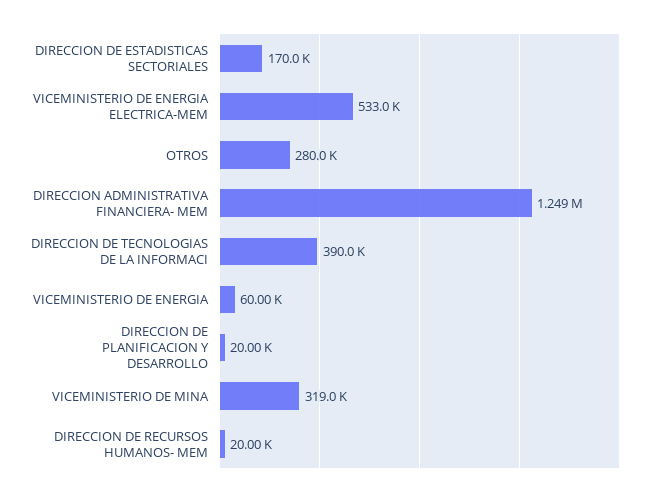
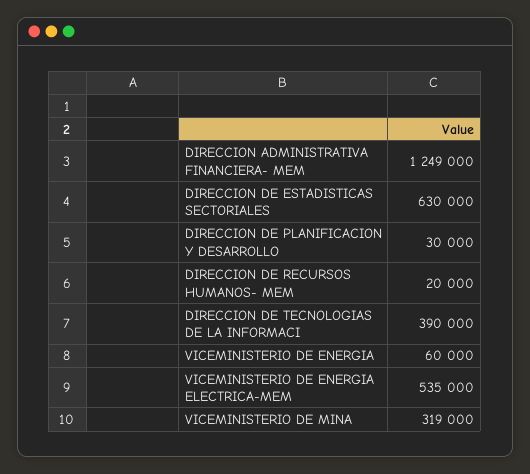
DIRECCION DE ESTADISTICAS SECTORIALES: 170000 -> 630000
VICEMINISTERIO DE ENERGIA ELECTRICA-MEM: 533000 -> 535000
OTROS: 280000 -> none
DIRECCION DE PLANIFICACION Y DESARROLLO: 20000 -> 30000

